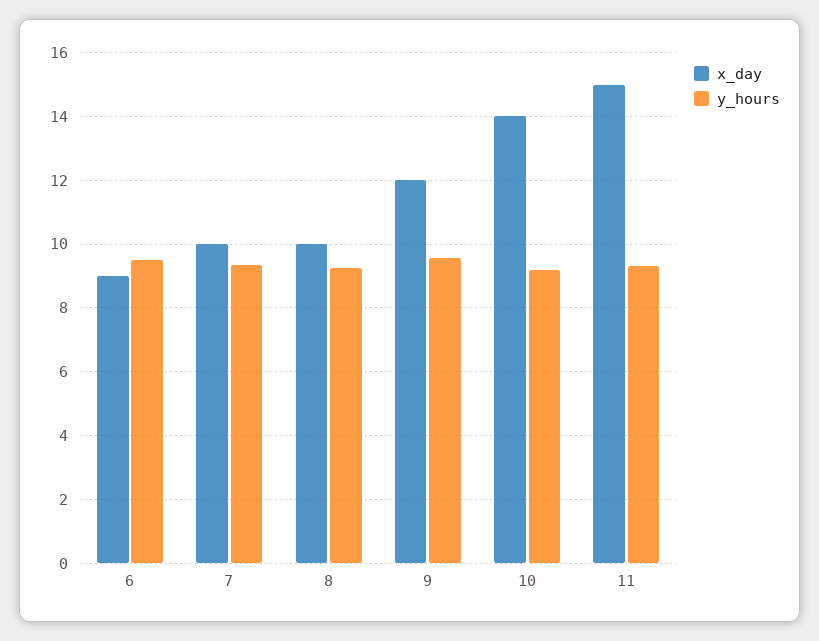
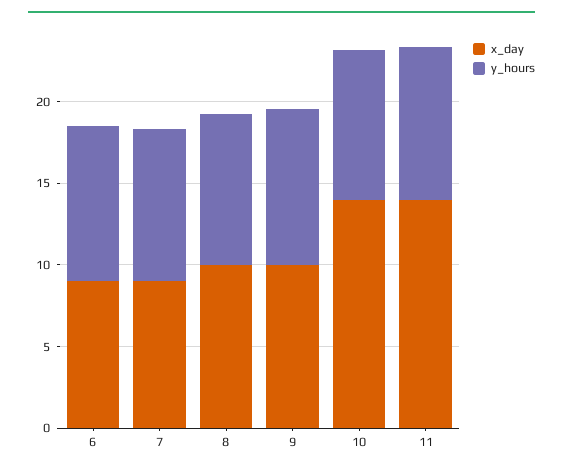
x_day, 7: 10 -> 9
x_day, 9: 12 -> 10
x_day, 11: 15 -> 14

